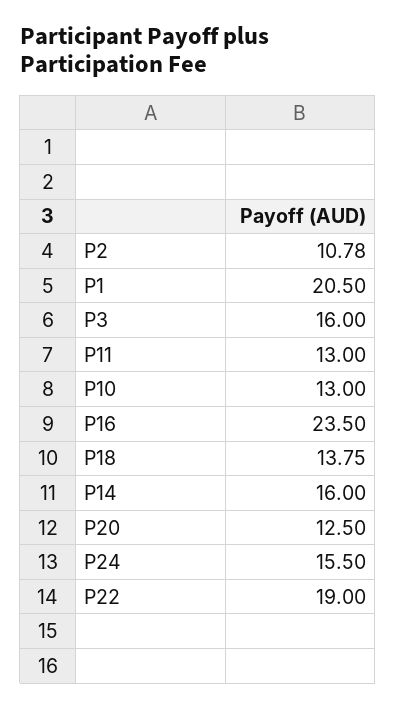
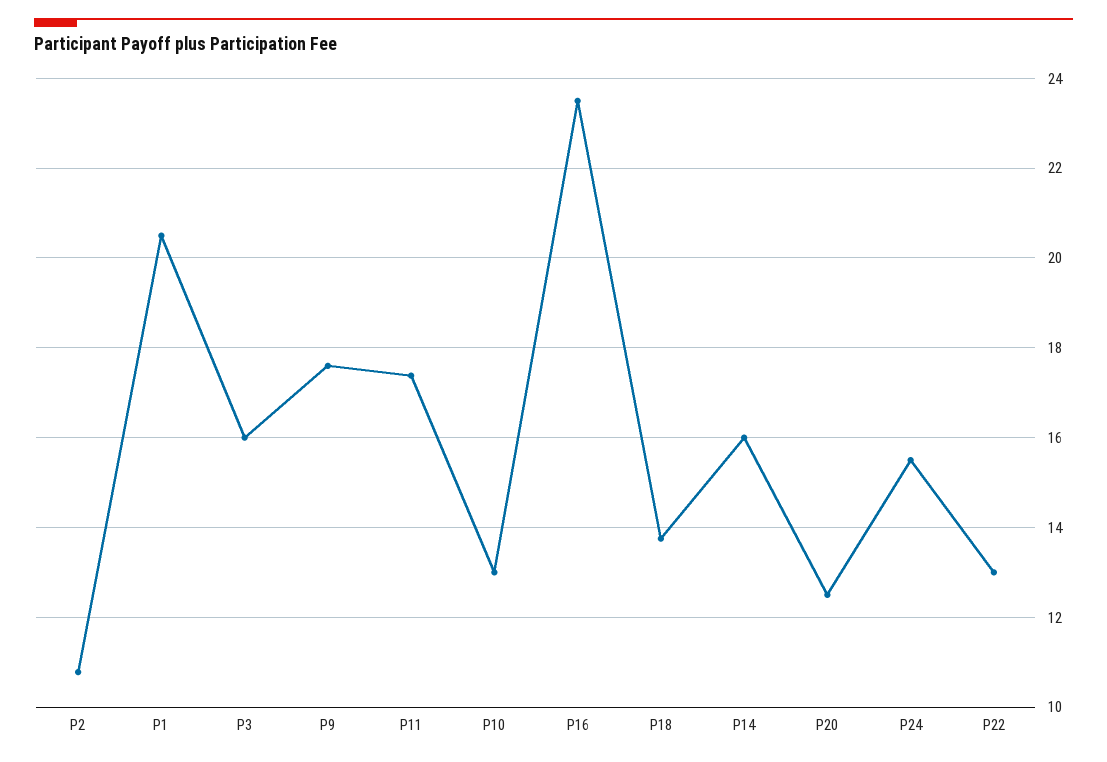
P11: 13 -> 17.4
P22: 19 -> 13
P9: none -> 17.6

